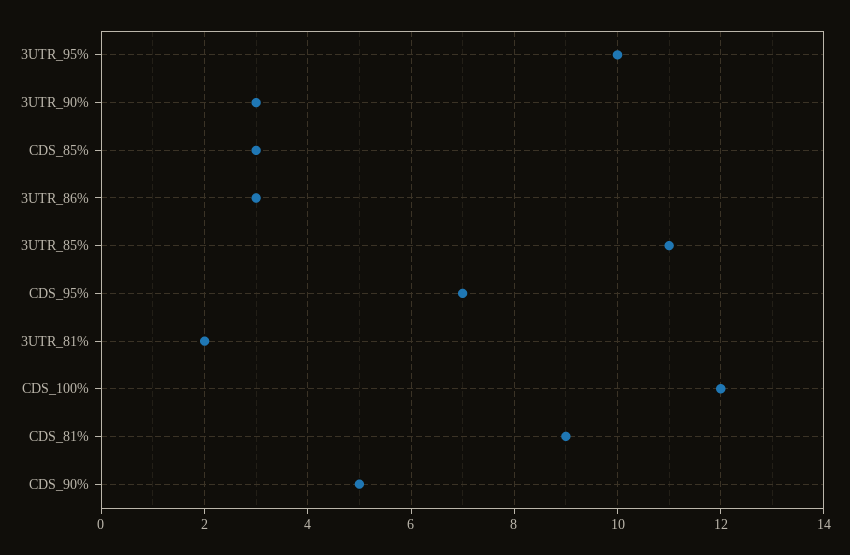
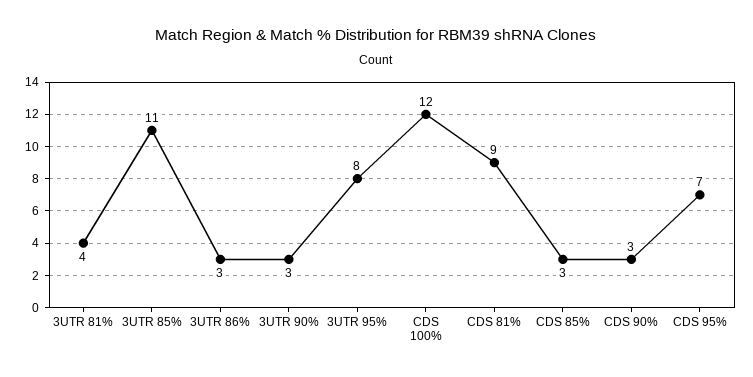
3UTR_95%: 10 -> 8
3UTR_81%: 2 -> 4
CDS_90%: 5 -> 3

